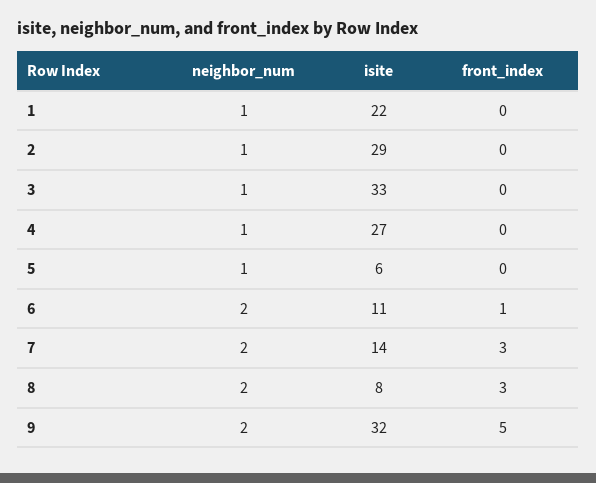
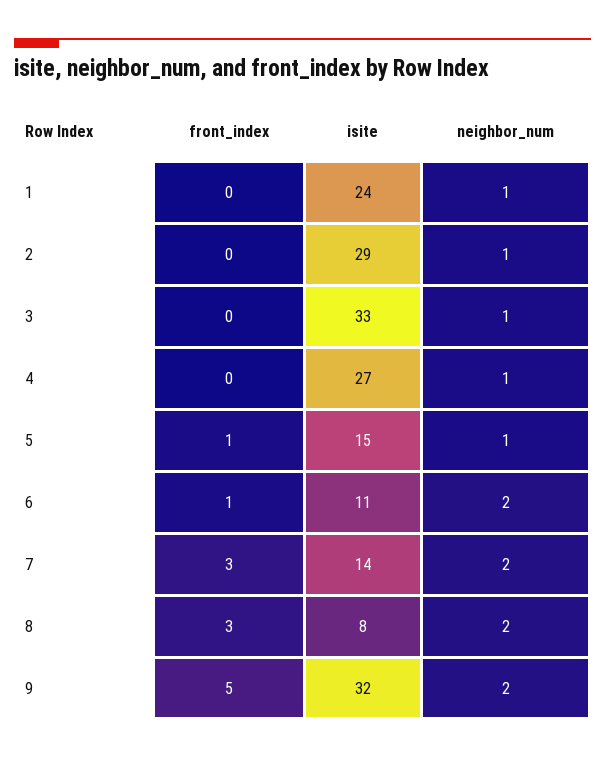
isite, 1: 22 -> 24
isite, 5: 6 -> 15
front_index, 5: 0 -> 1

